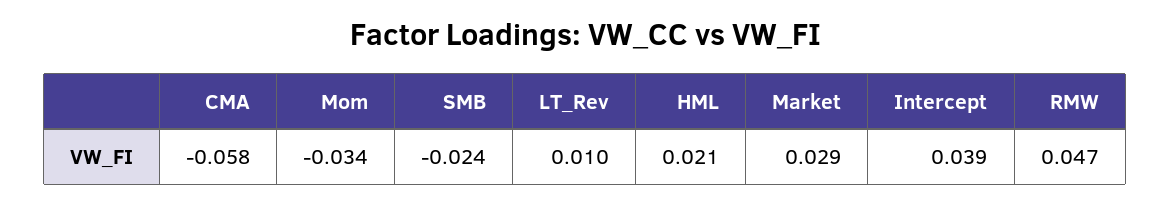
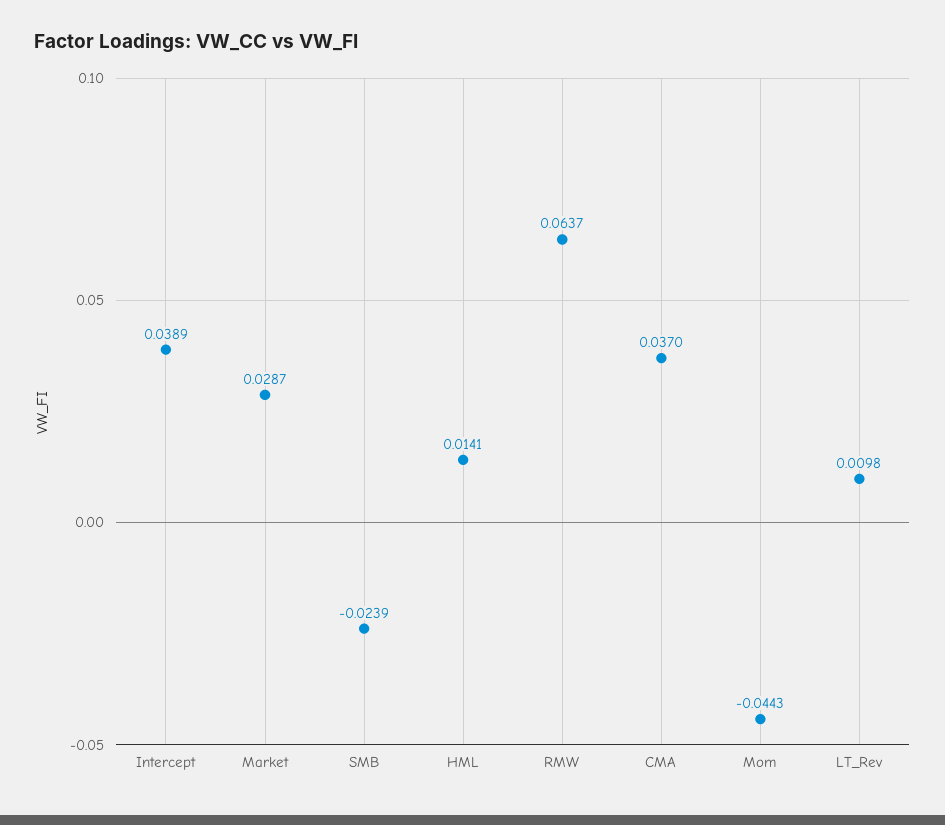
CMA: -0.058 -> 0.037
Mom: -0.034 -> -0.0443
HML: 0.021 -> 0.0141
RMW: 0.047 -> 0.0637

